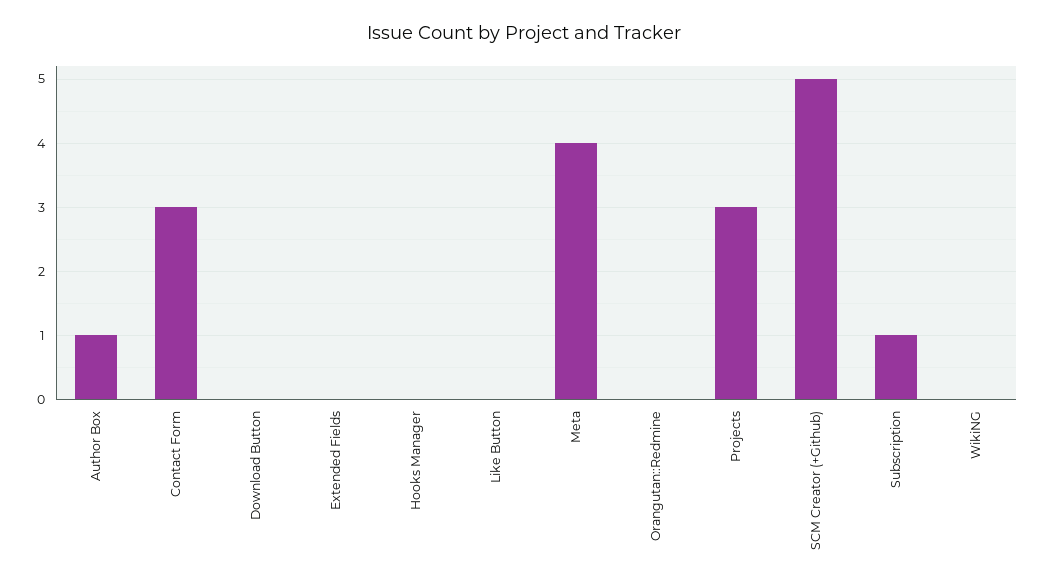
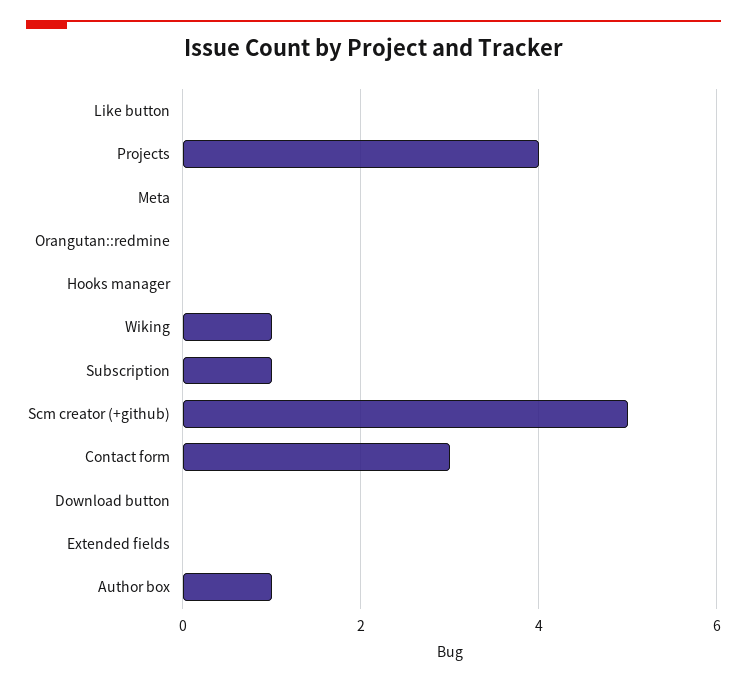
Meta: 4 -> 0
Projects: 3 -> 4
WikiNG: 0 -> 1

